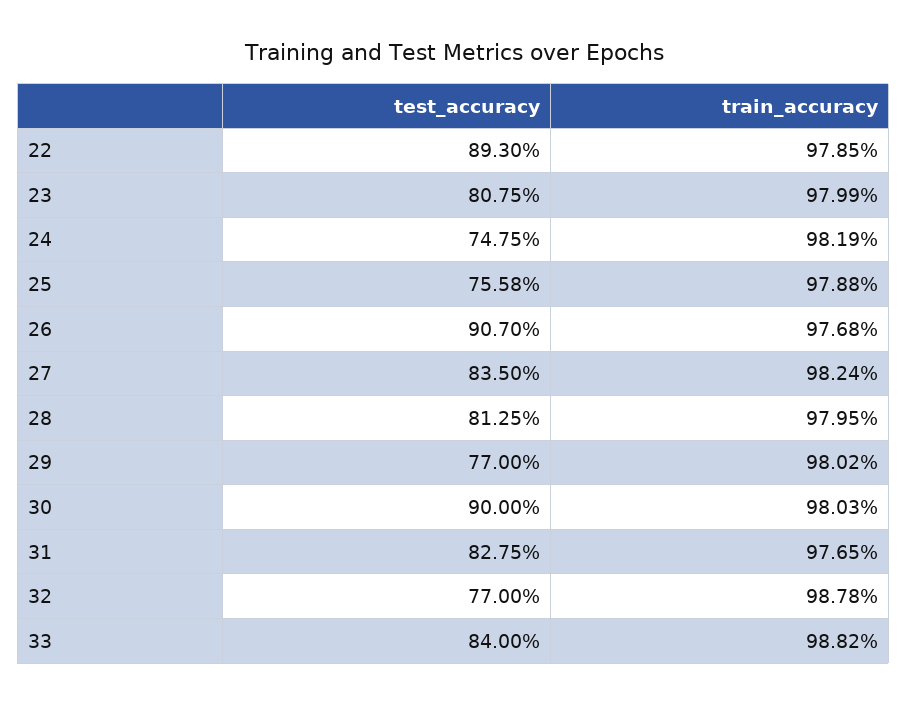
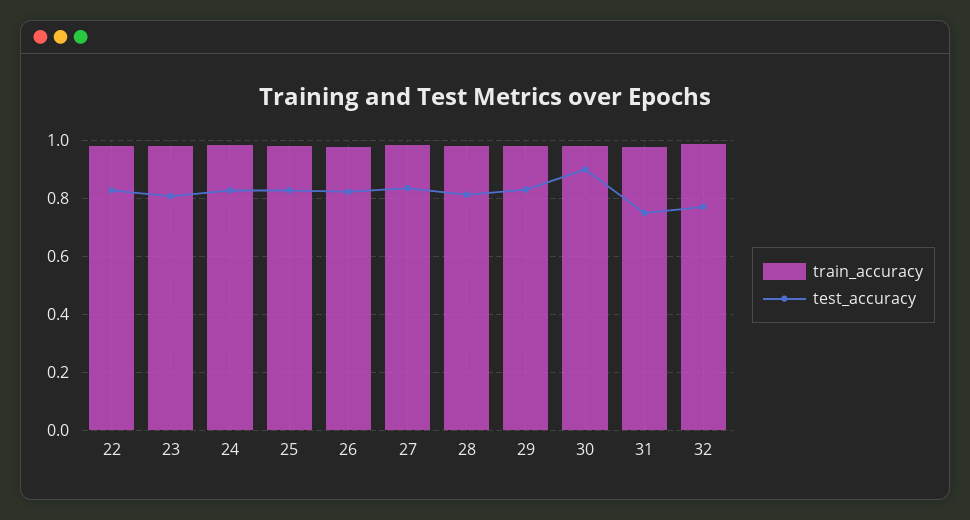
test_accuracy, 22: 0.893 -> 0.825
test_accuracy, 24: 0.7475 -> 0.825
test_accuracy, 25: 0.7558 -> 0.825
test_accuracy, 26: 0.907 -> 0.825
test_accuracy, 29: 0.77 -> 0.825
test_accuracy, 31: 0.8275 -> 0.75
test_accuracy, 33: 0.84 -> none
train_accuracy, 33: 0.9882 -> none

